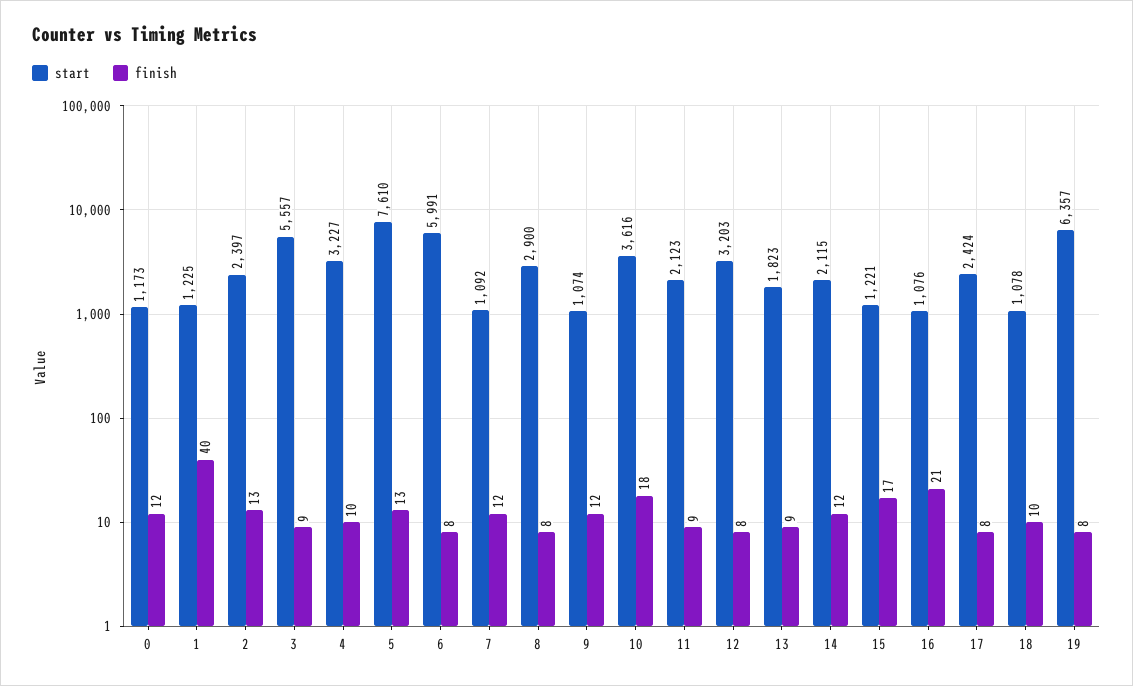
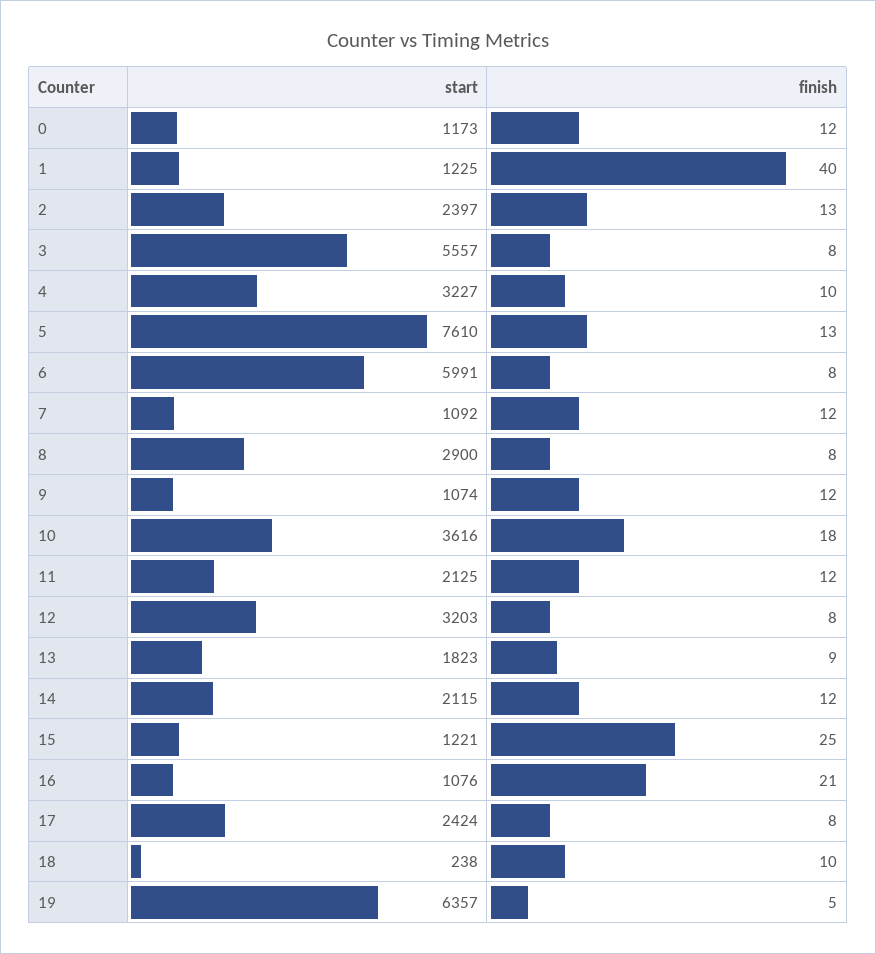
finish, 3: 9 -> 8
start, 11: 2123 -> 2125
finish, 11: 9 -> 12
finish, 15: 17 -> 25
start, 18: 1078 -> 238
finish, 19: 8 -> 5

